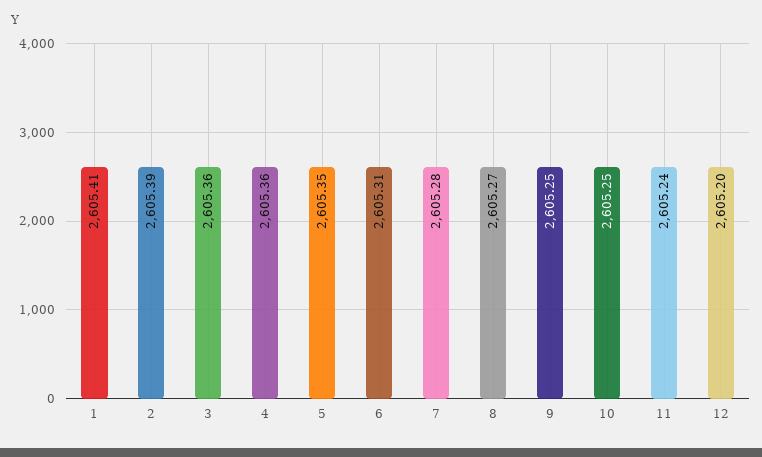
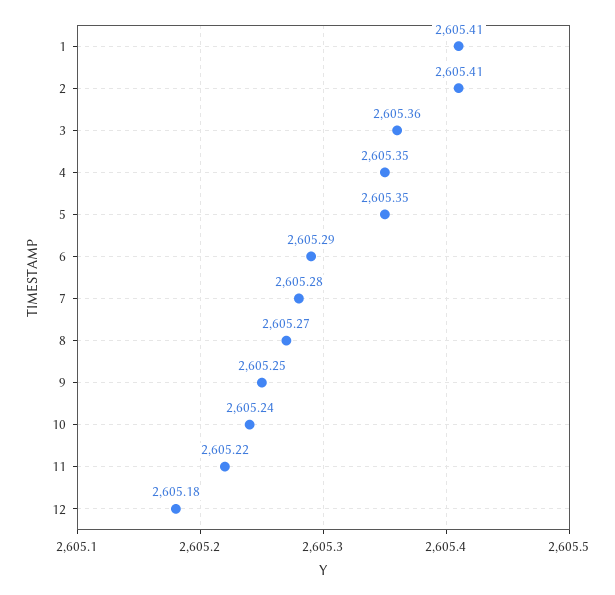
2: 2605.39 -> 2605.41
4: 2605.36 -> 2605.35
6: 2605.31 -> 2605.29
10: 2605.25 -> 2605.24
11: 2605.24 -> 2605.22
12: 2605.2 -> 2605.18

